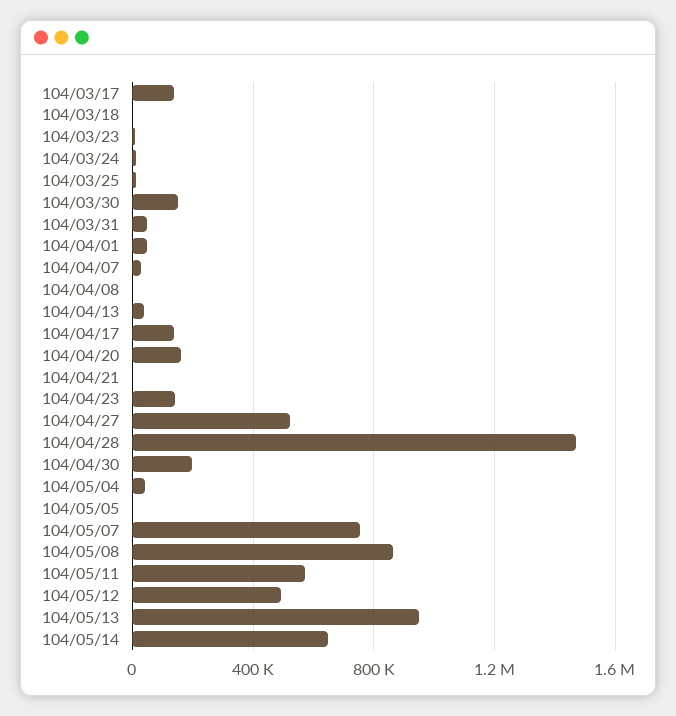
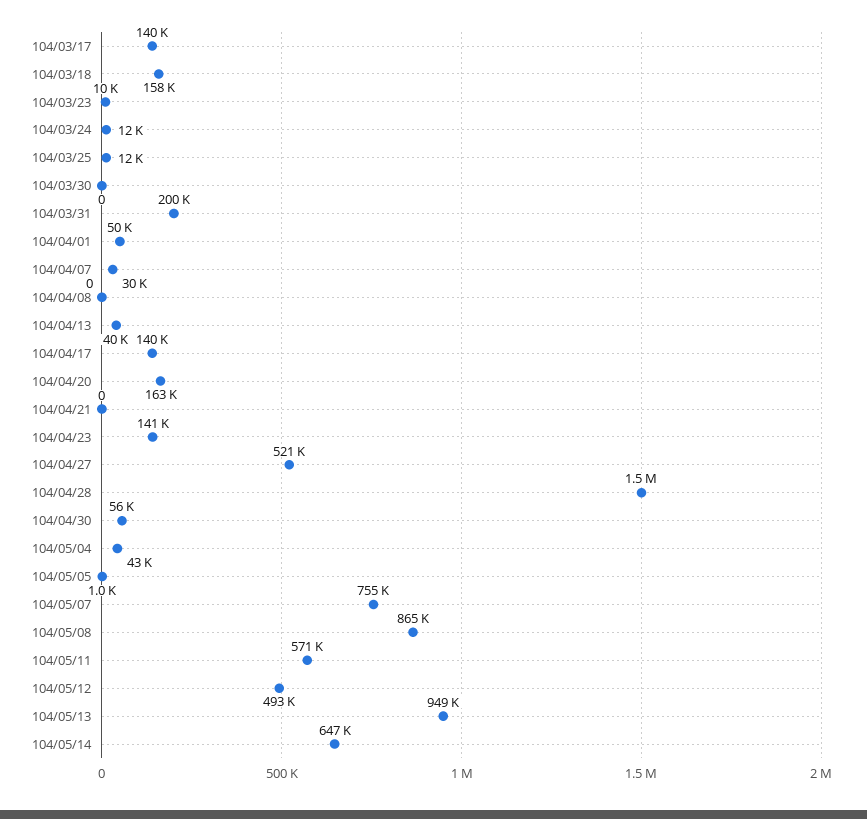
104/03/18: 0 -> 158000
104/03/30: 150000 -> 0
104/03/31: 50000 -> 200000
104/04/30: 200000 -> 56000

